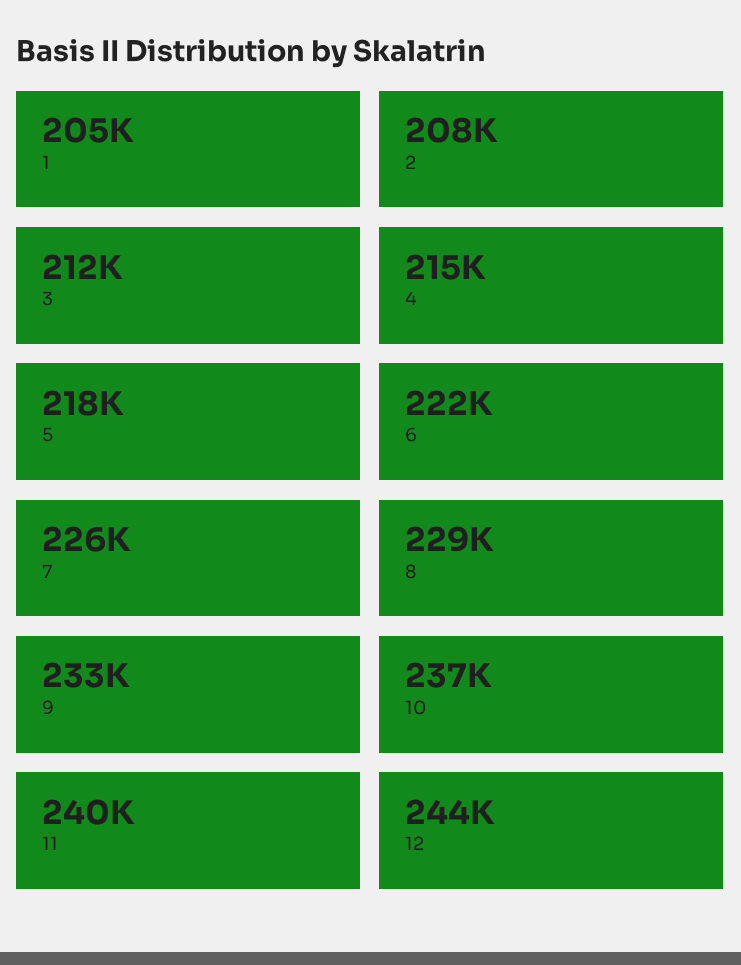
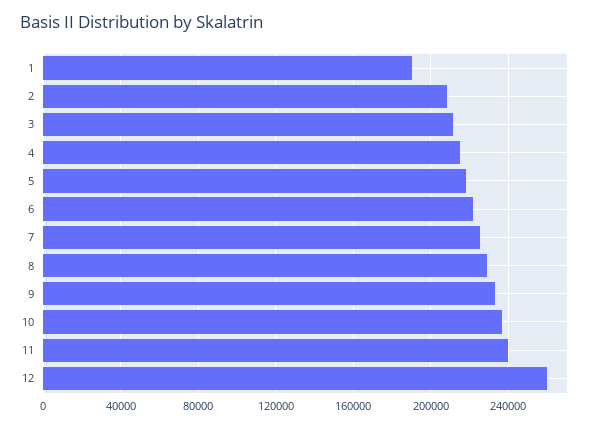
1: 205000 -> 190000
12: 244000 -> 260000

